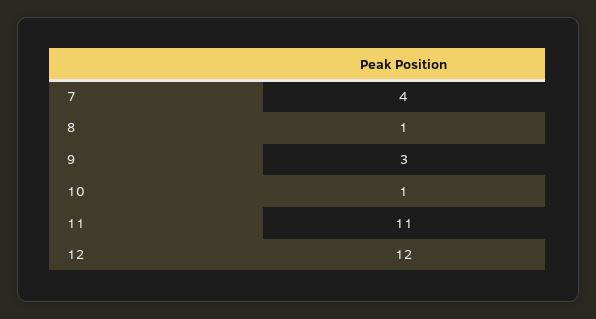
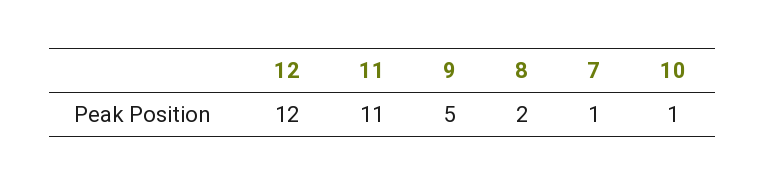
7: 4 -> 1
8: 1 -> 2
9: 3 -> 5

